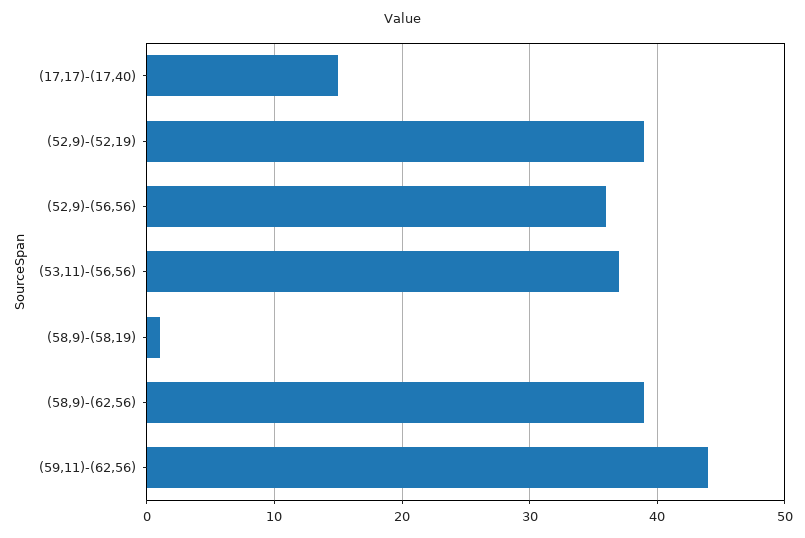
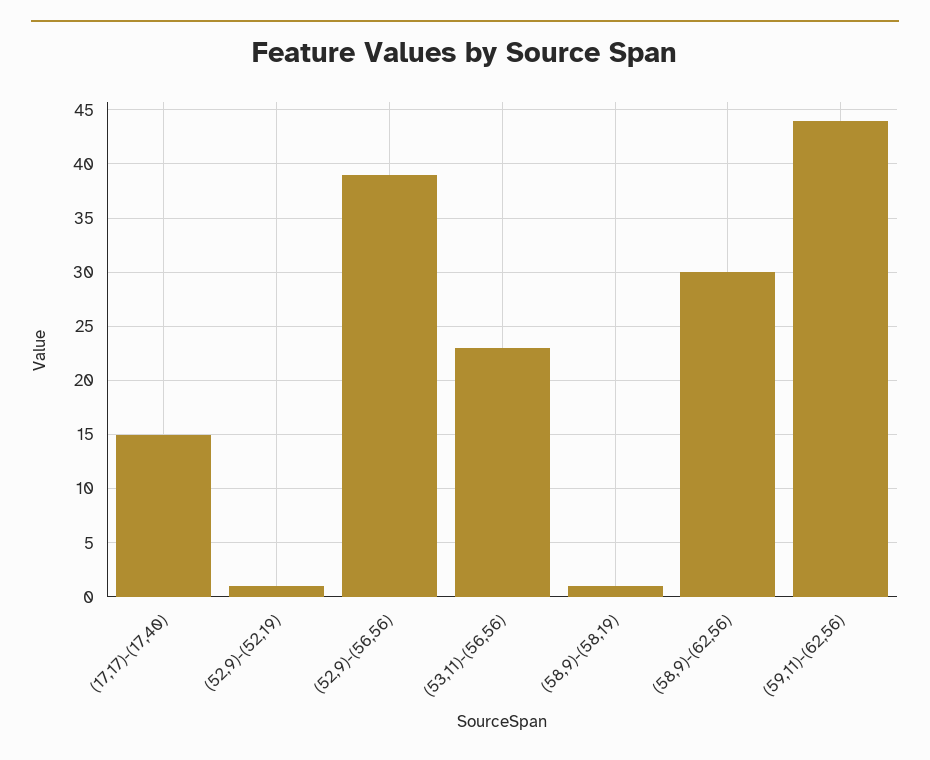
(52,9)-(52,19): 39 -> 1
(52,9)-(56,56): 36 -> 39
(53,11)-(56,56): 37 -> 23
(58,9)-(62,56): 39 -> 30

